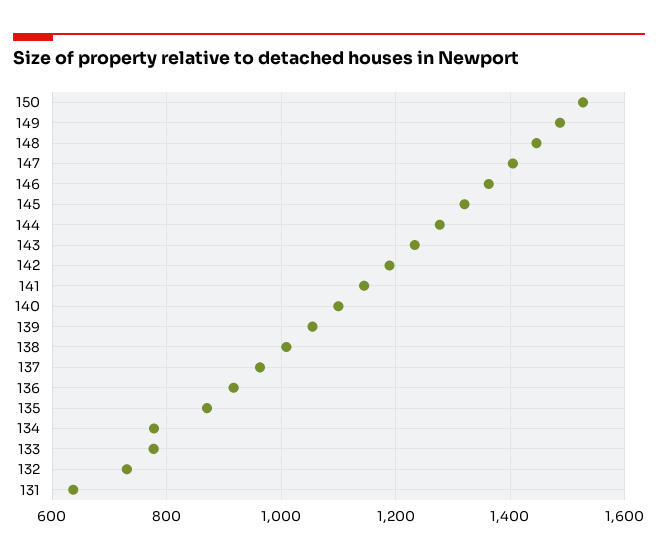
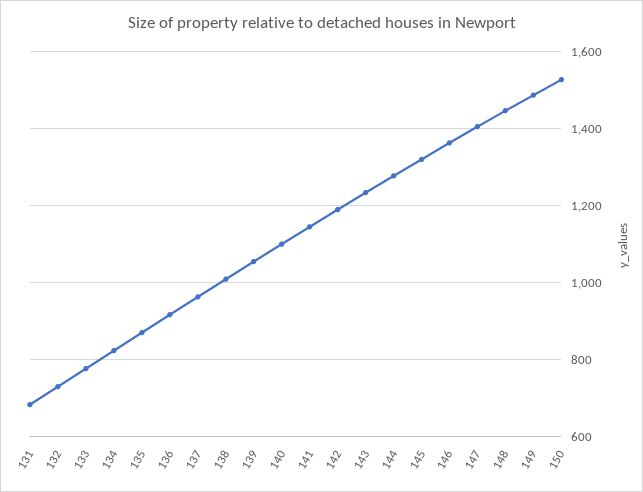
134: 780 -> 820
131: 640 -> 680

